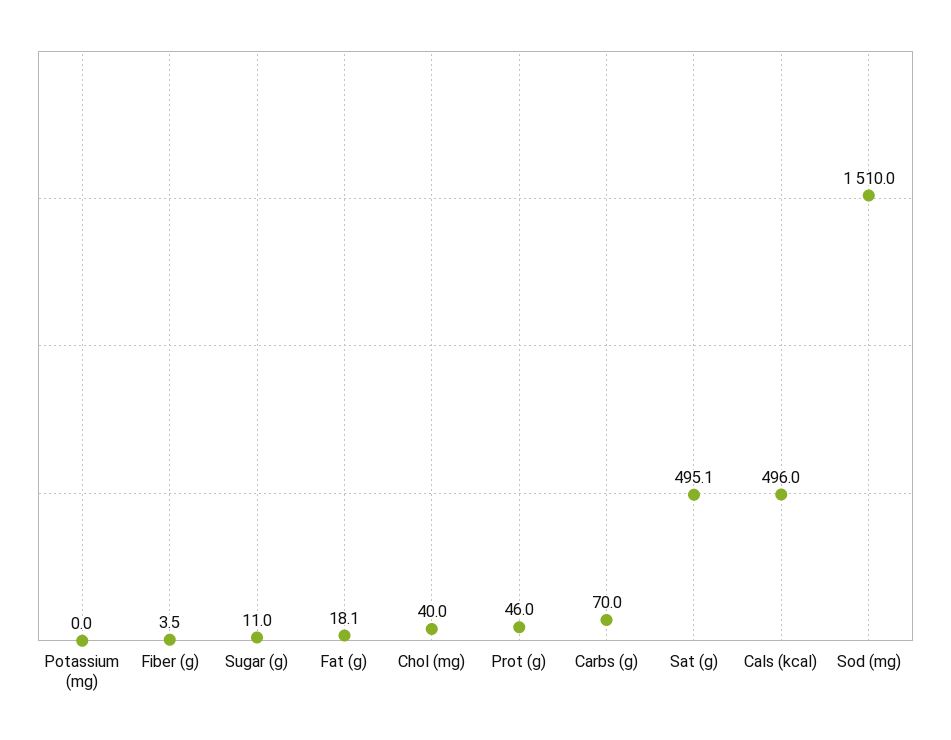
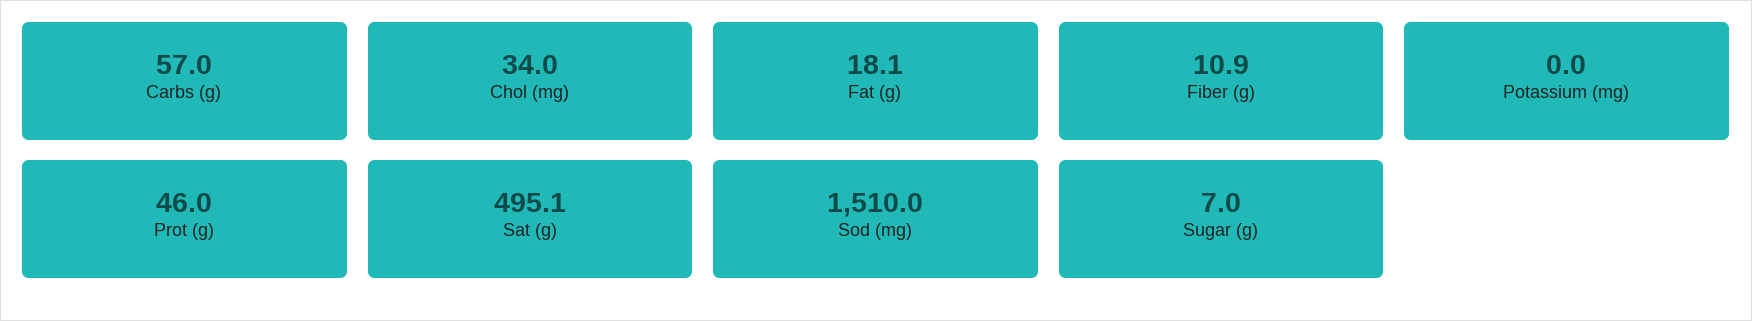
Fiber (g): 3.5 -> 10.9
Sugar (g): 11 -> 7
Chol (mg): 40 -> 34
Carbs (g): 70 -> 57
Cals (kcal): 496 -> none

